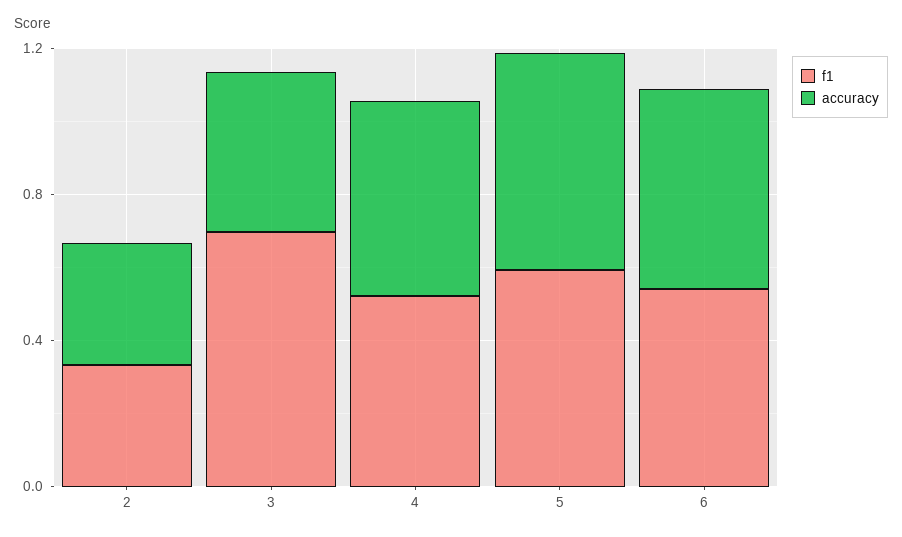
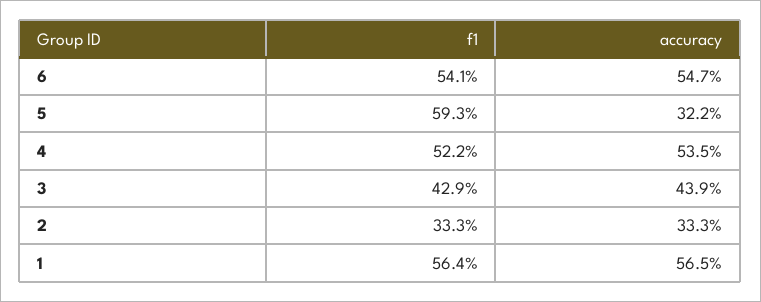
f1, 3: 0.7 -> 0.429
accuracy, 5: 0.6 -> 0.322
f1, 1: none -> 0.564
accuracy, 1: none -> 0.565

